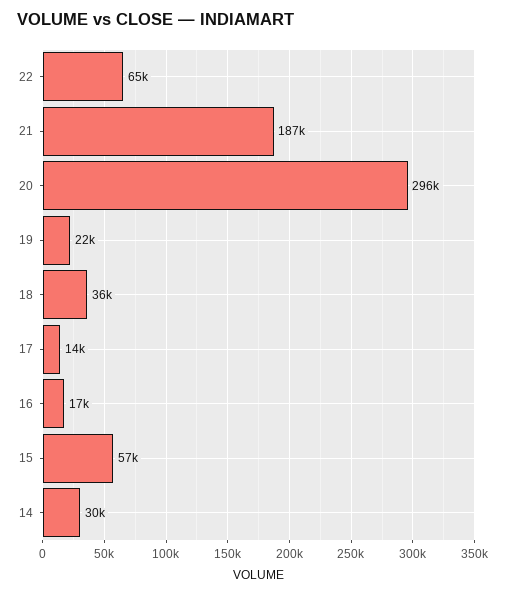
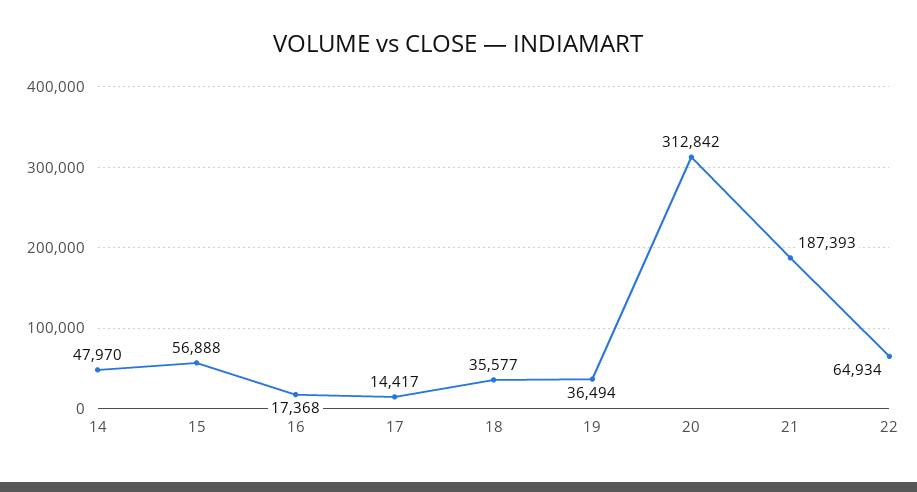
20: 296000 -> 312842
19: 22000 -> 36494
14: 30000 -> 47970

